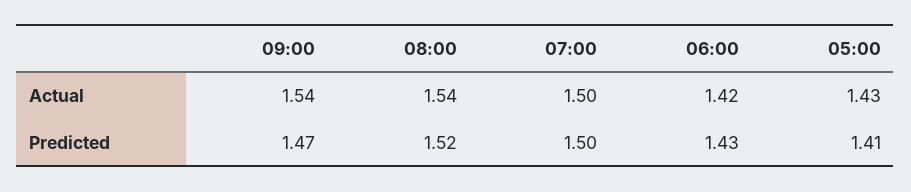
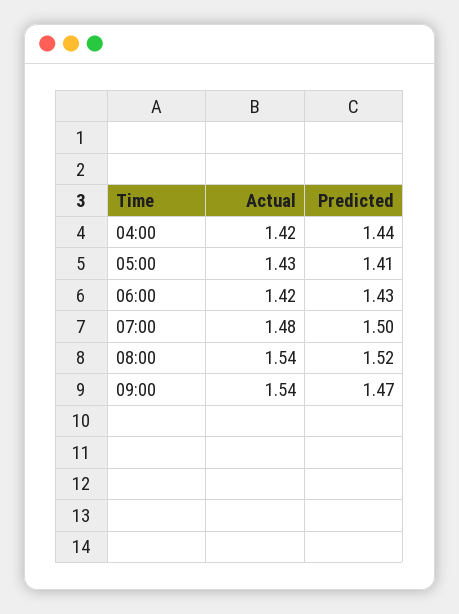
07:00, Actual: 1.5 -> 1.48
04:00, Actual: none -> 1.42
04:00, Predicted: none -> 1.44

